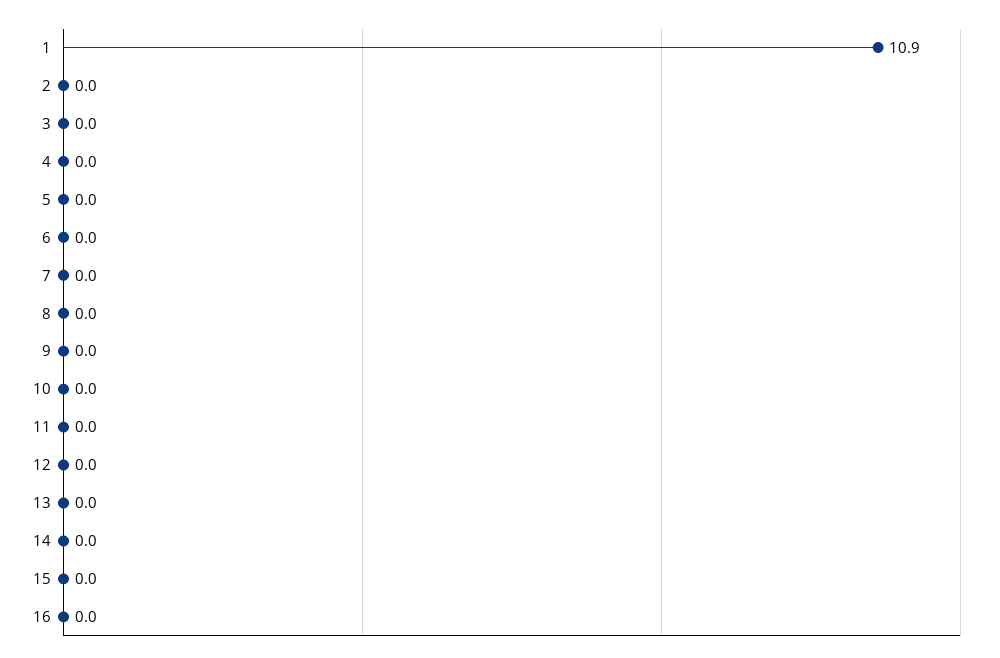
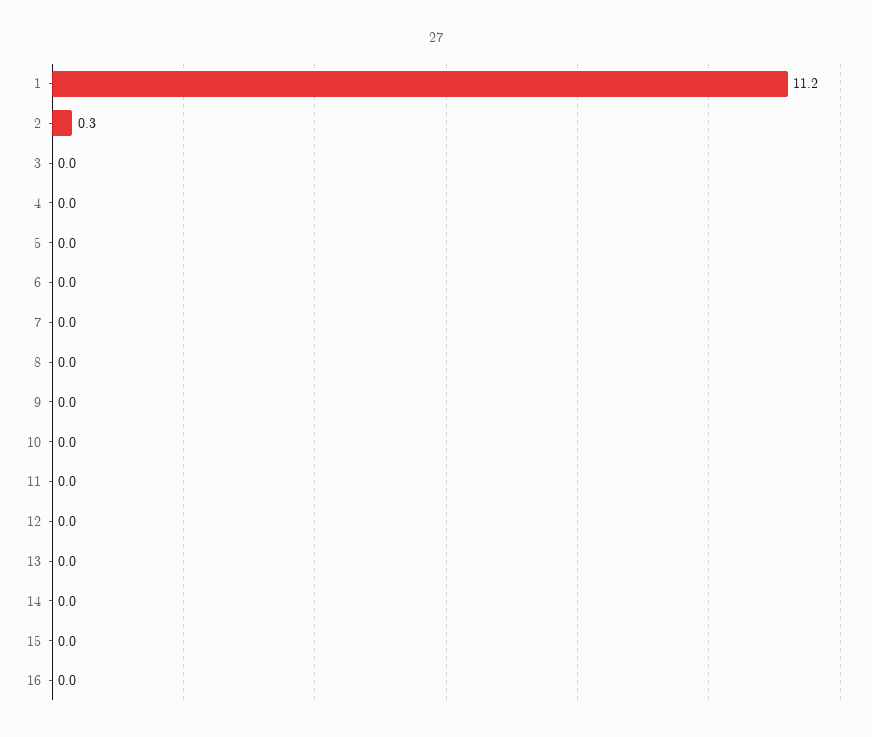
1: 10.9 -> 11.2
2: 0 -> 0.3

